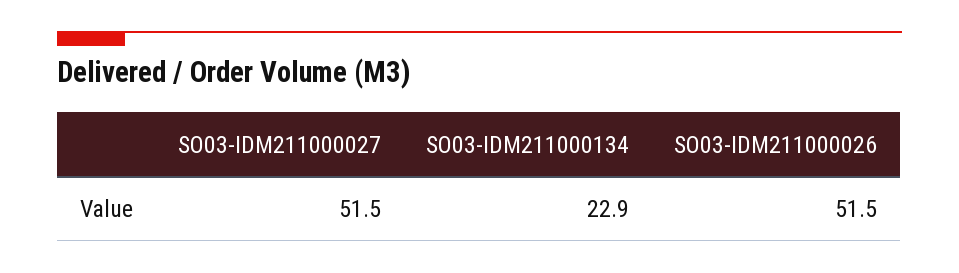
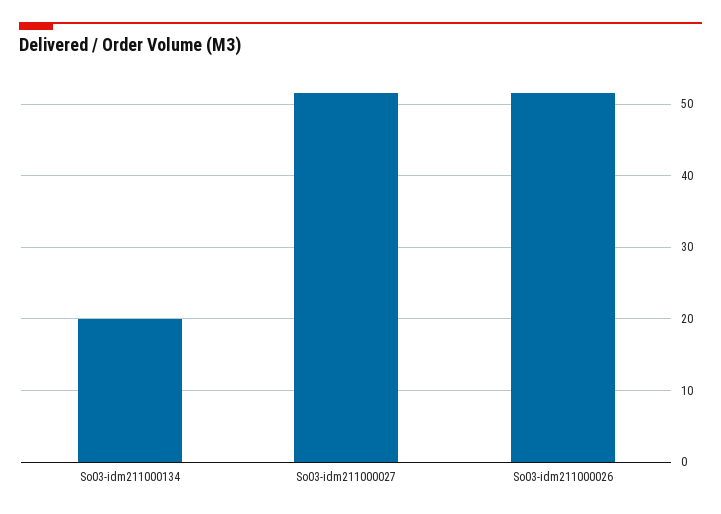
SO03-IDM211000134: 22.9 -> 20

